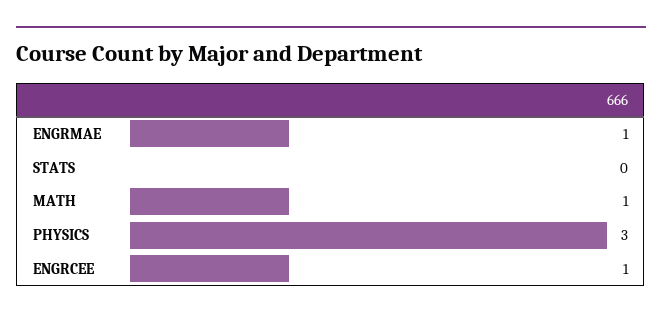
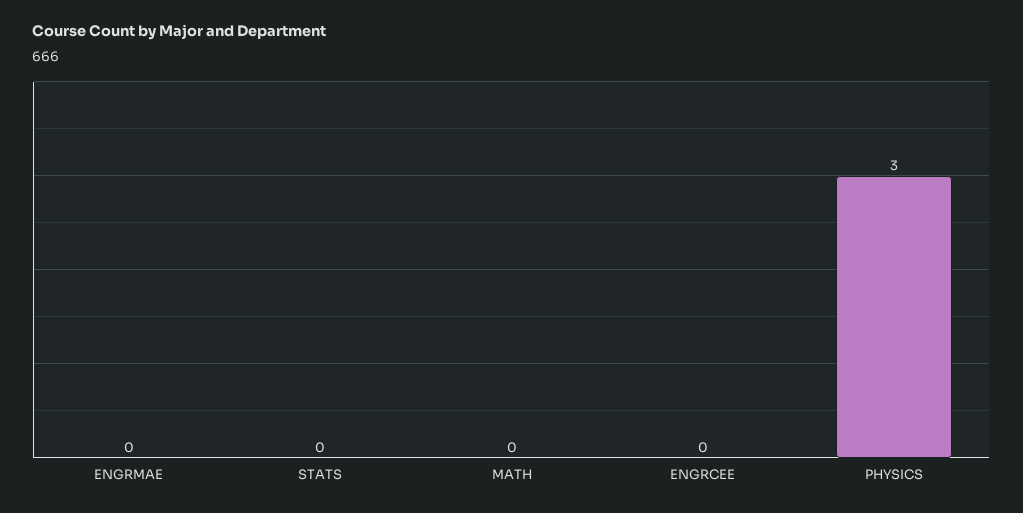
ENGRMAE: 1 -> 0
MATH: 1 -> 0
ENGRCEE: 1 -> 0

